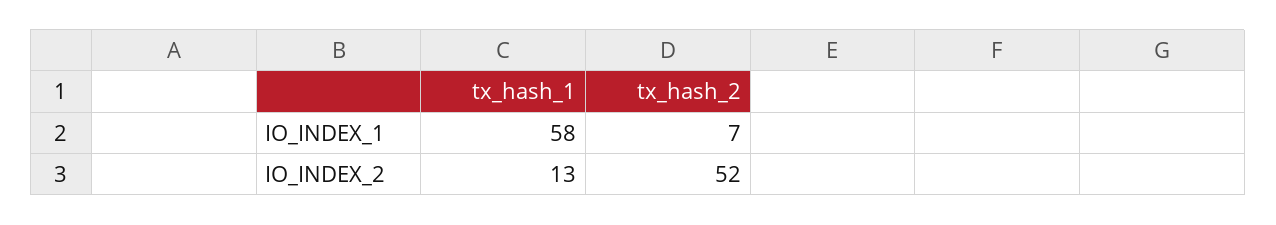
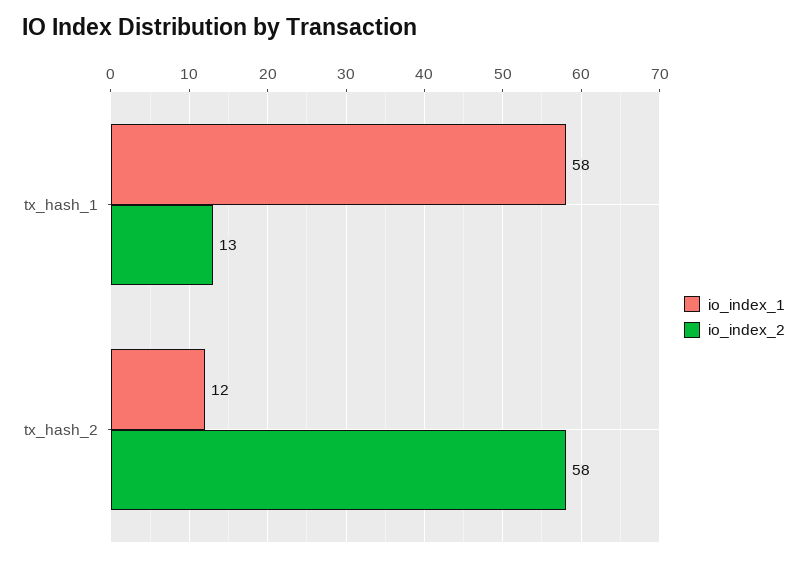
IO_INDEX_1, tx_hash_2: 7 -> 12
IO_INDEX_2, tx_hash_2: 52 -> 58

